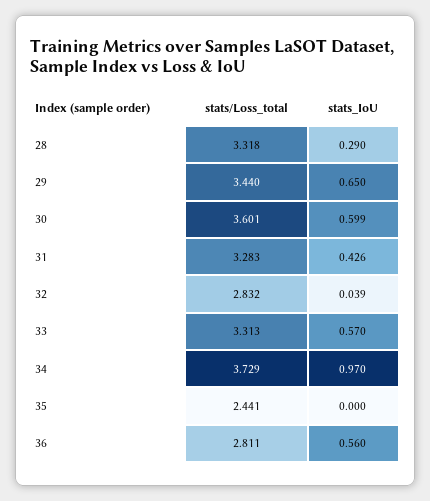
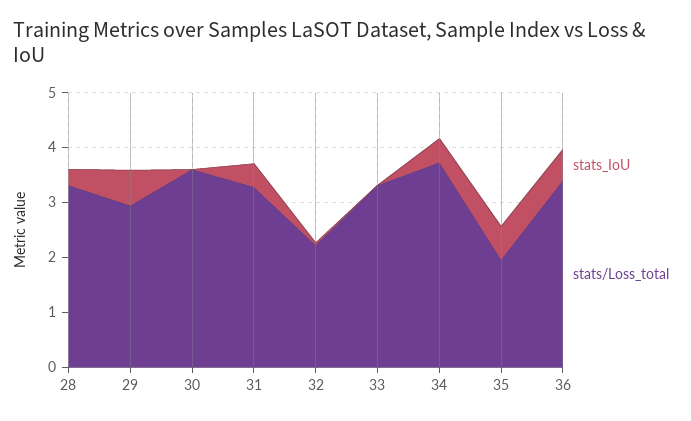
stats/Loss_total, 29: 3.44 -> 3
stats_IoU, 30: 0.599 -> 0
stats/Loss_total, 32: 2.832 -> 2.2
stats_IoU, 33: 0.57 -> 0
stats_IoU, 34: 0.97 -> 0.4
stats/Loss_total, 35: 2.441 -> 2
stats_IoU, 35: 0 -> 0.6
stats/Loss_total, 36: 2.811 -> 3.4

